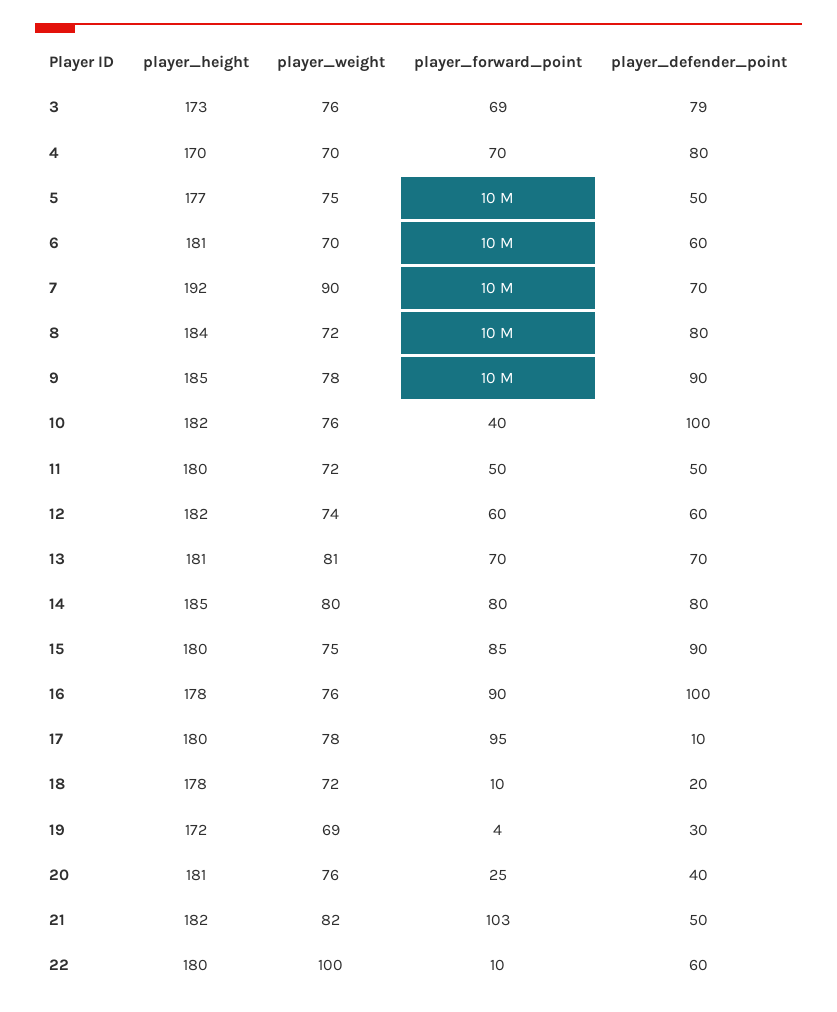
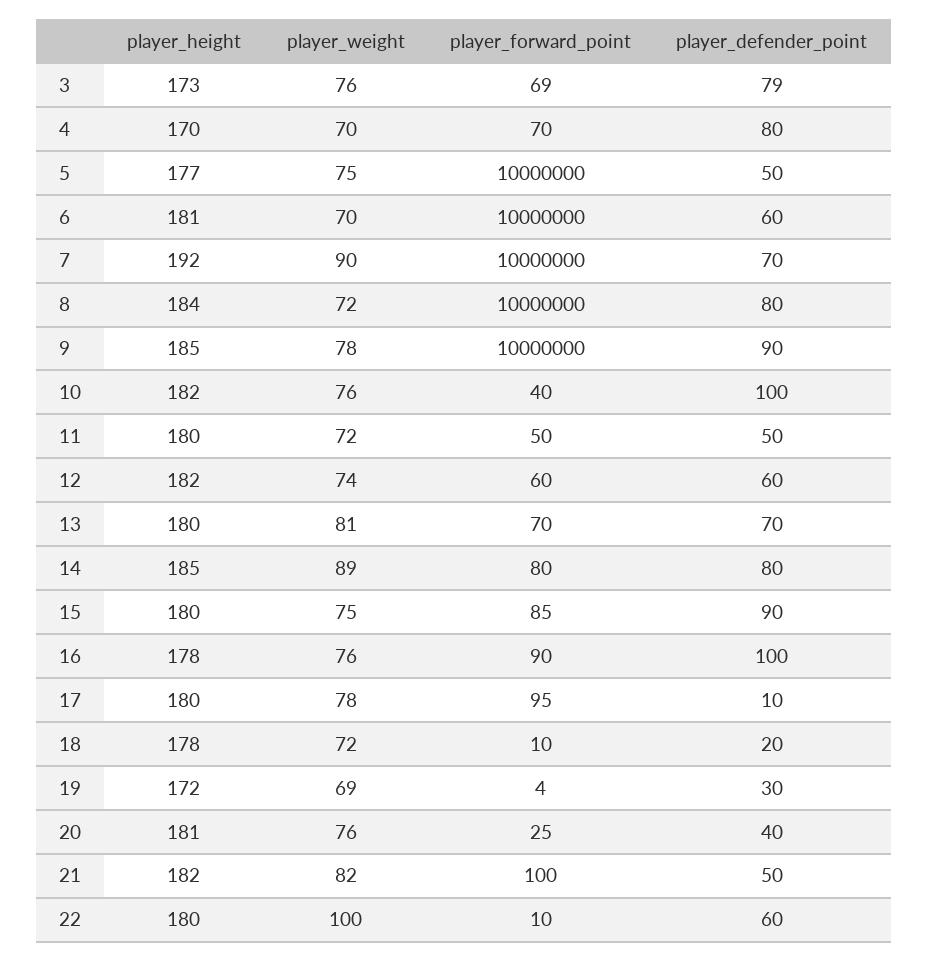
player_height, 13: 181 -> 180
player_weight, 14: 80 -> 89
player_forward_point, 21: 103 -> 100

